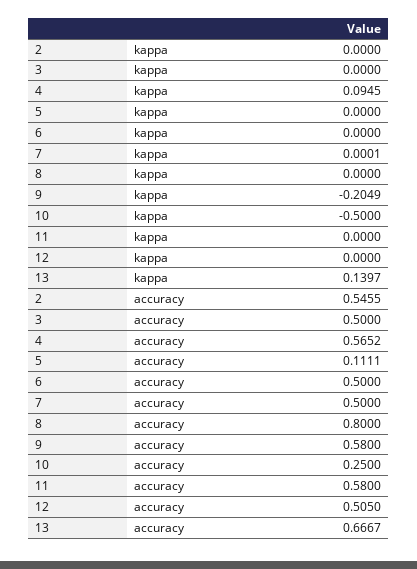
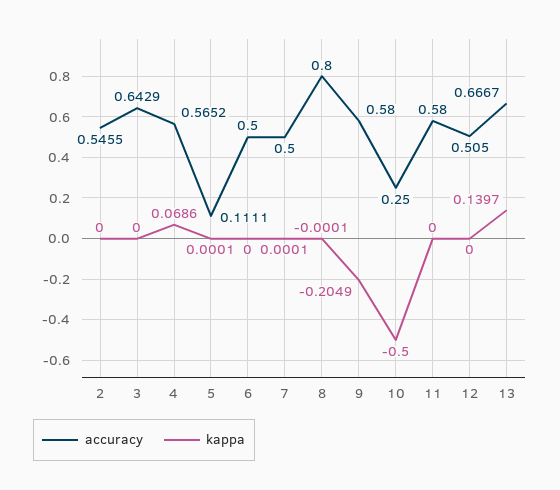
kappa, 4: 0.0945 -> 0.0686
kappa, 5: 0 -> 0.0001
kappa, 8: 0 -> -0.0001
accuracy, 3: 0.5 -> 0.6429

